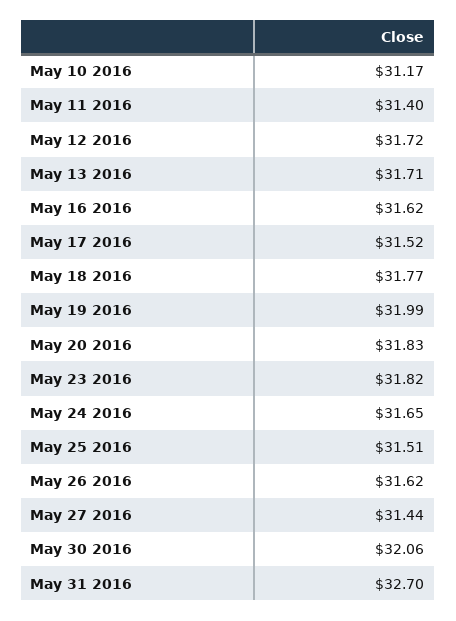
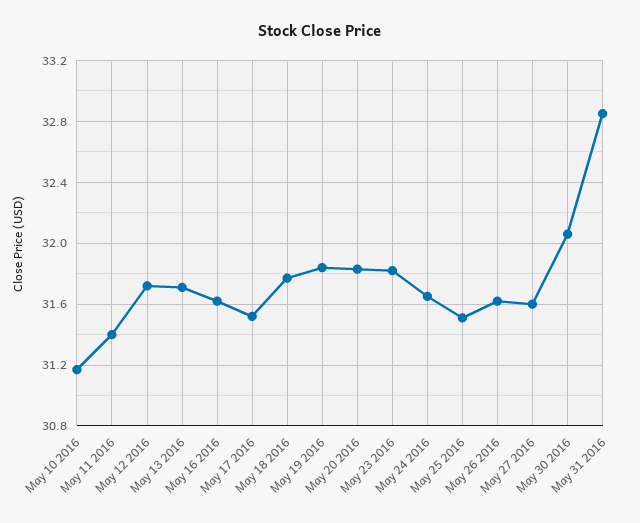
May 19 2016: 31.99 -> 31.85
May 27 2016: 31.44 -> 31.6
May 31 2016: 32.7 -> 32.85

